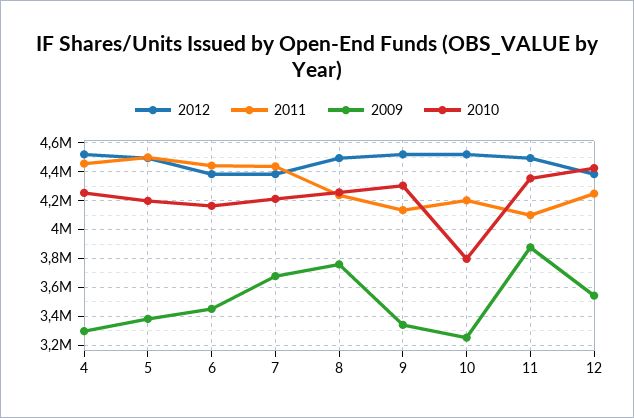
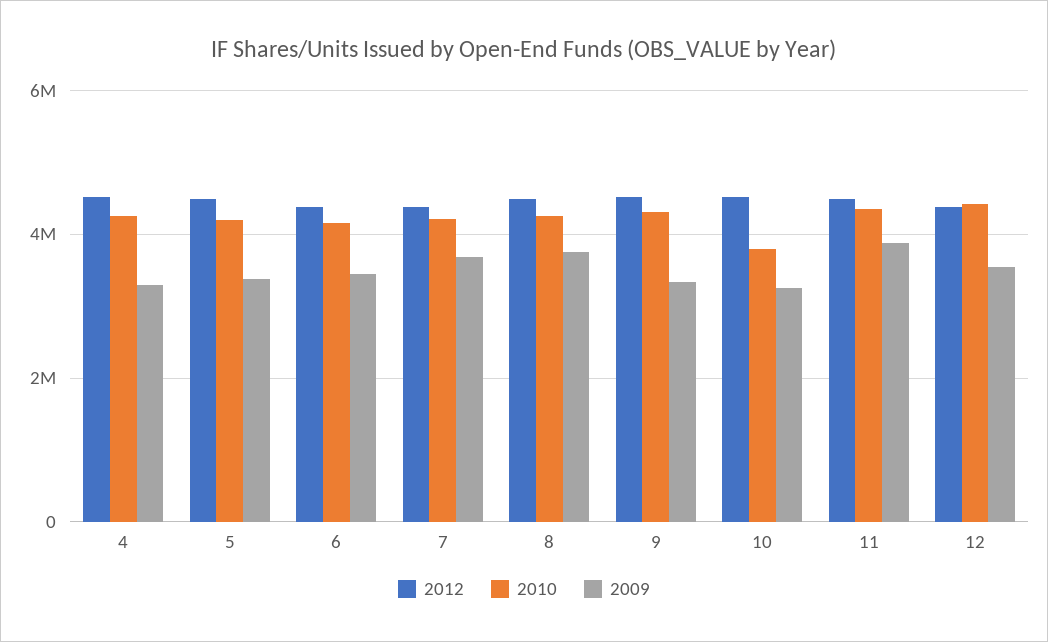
2011, 4: 4450000 -> none
2011, 5: 4500000 -> none
2011, 6: 4450000 -> none
2011, 7: 4450000 -> none
2011, 8: 4250000 -> none
2011, 9: 4150000 -> none
2011, 10: 4200000 -> none
2011, 11: 4100000 -> none
2011, 12: 4250000 -> none

